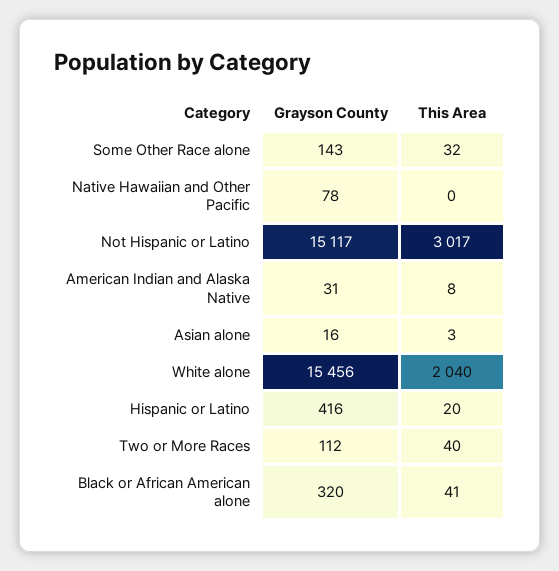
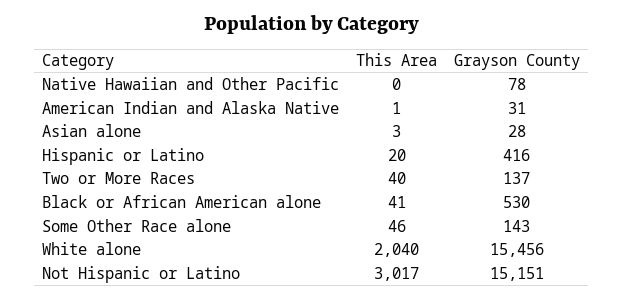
This Area, Some Other Race alone: 32 -> 46
Grayson County, Not Hispanic or Latino: 15117 -> 15151
This Area, American Indian and Alaska Native: 8 -> 1
Grayson County, Asian alone: 16 -> 28
Grayson County, Two or More Races: 112 -> 137
Grayson County, Black or African American alone: 320 -> 530

